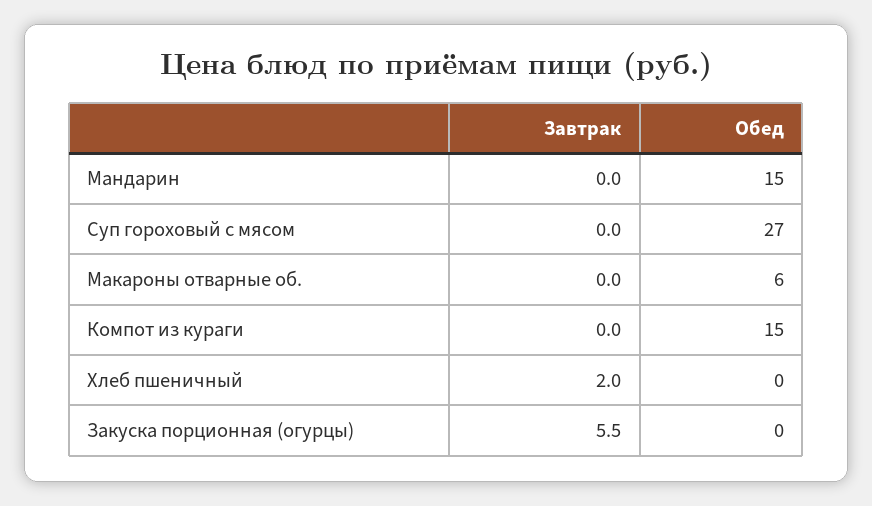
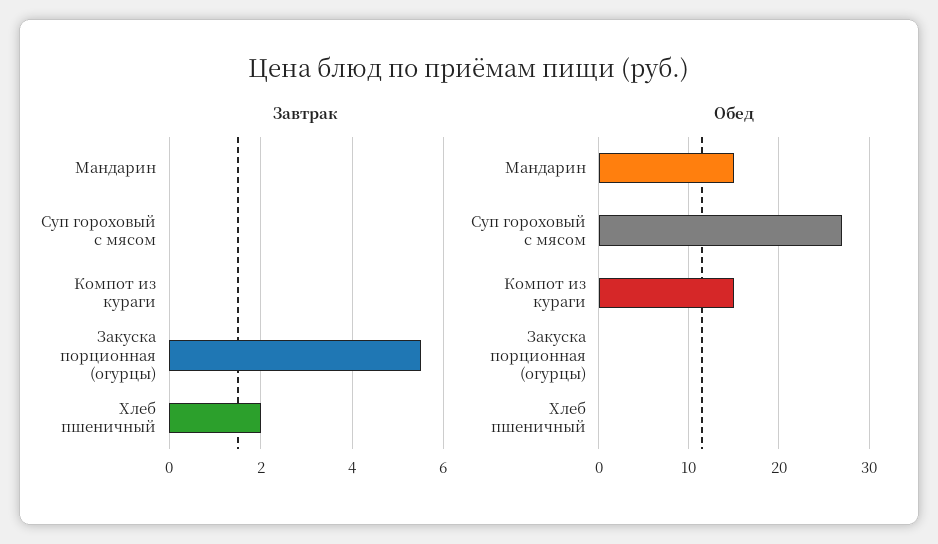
Завтрак, Макароны отварные об.: 0 -> none
Обед, Макароны отварные об.: 6 -> none

